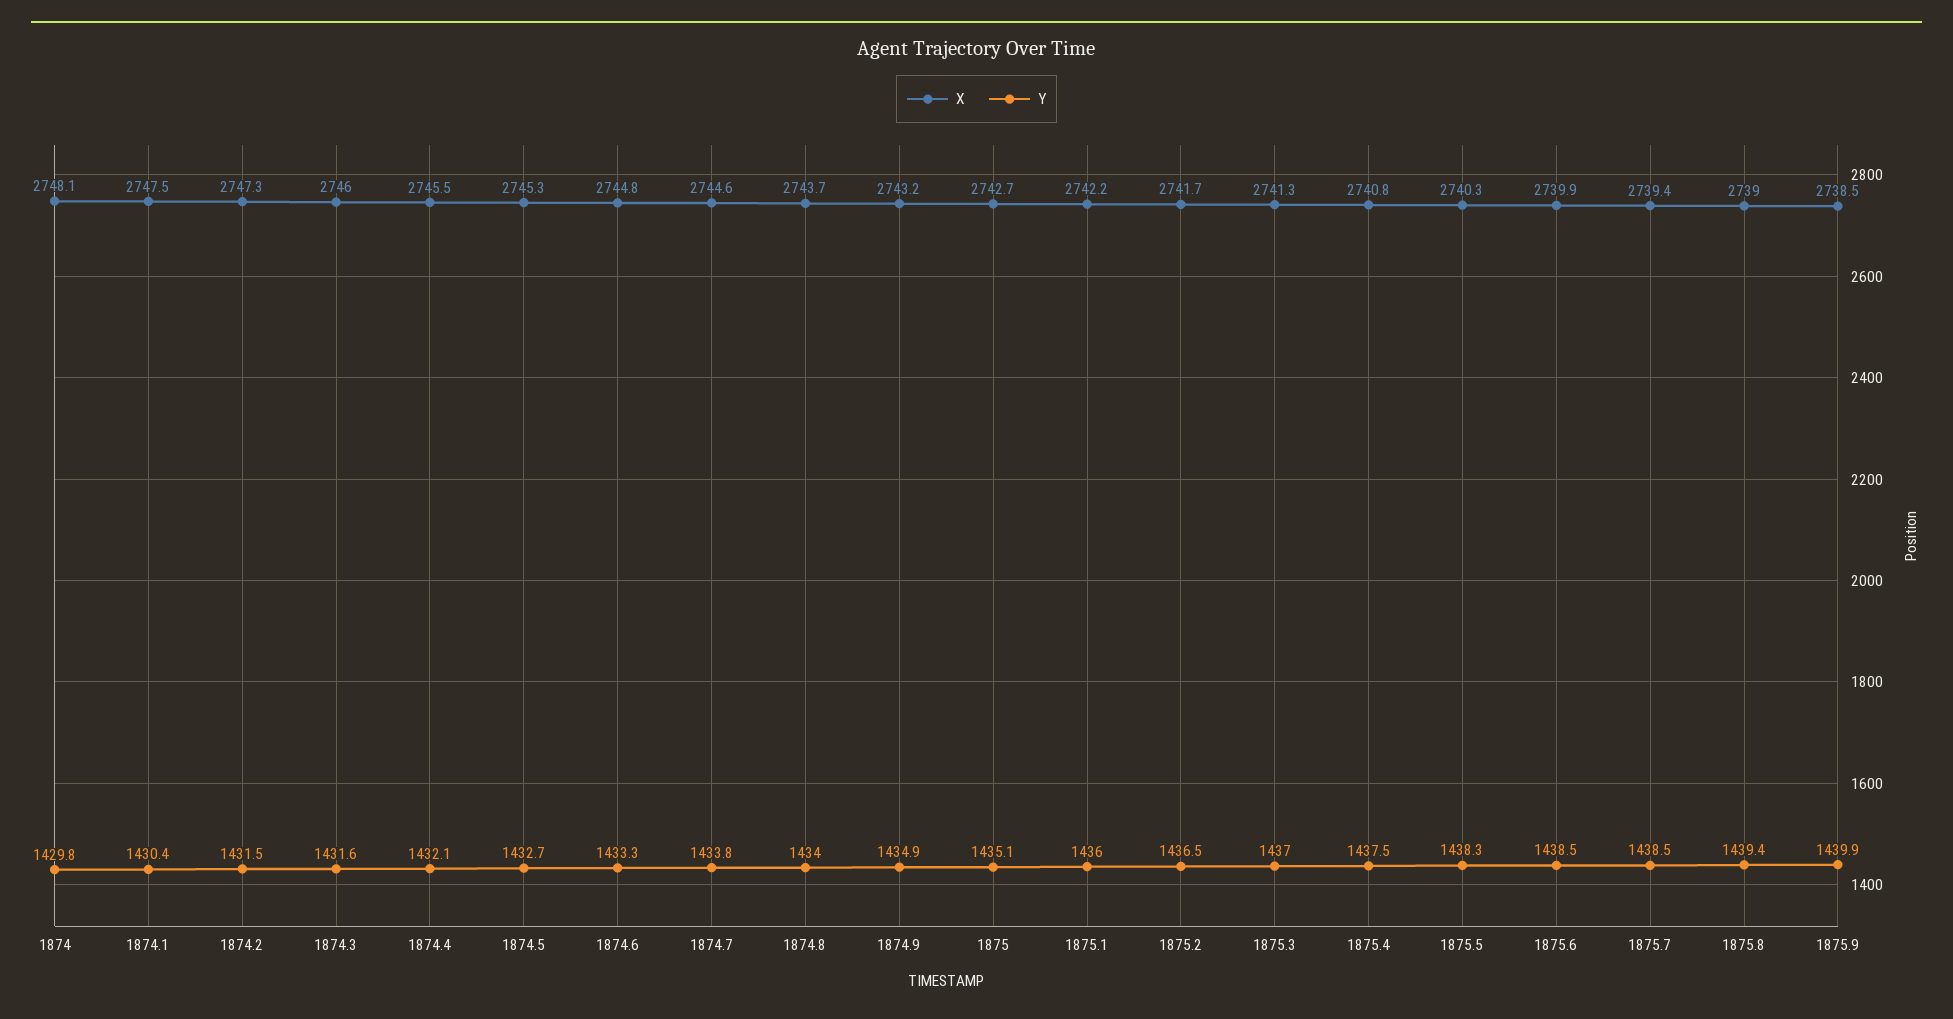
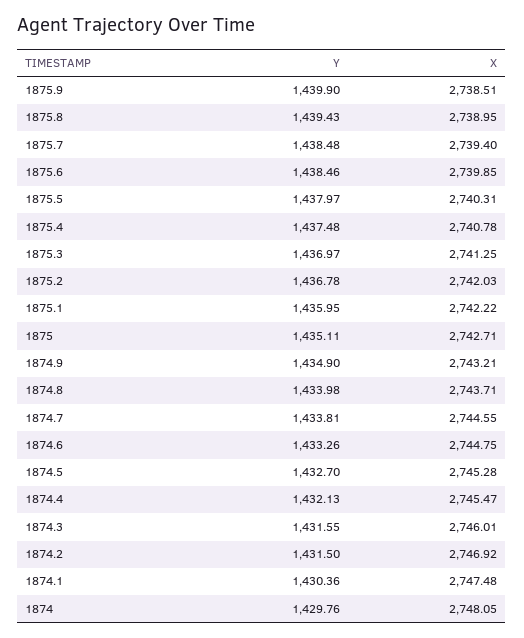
X, 1874.2: 2747.3 -> 2746.92
X, 1875.2: 2741.7 -> 2742.03
Y, 1875.2: 1436.5 -> 1436.78
Y, 1875.5: 1438.3 -> 1437.97

